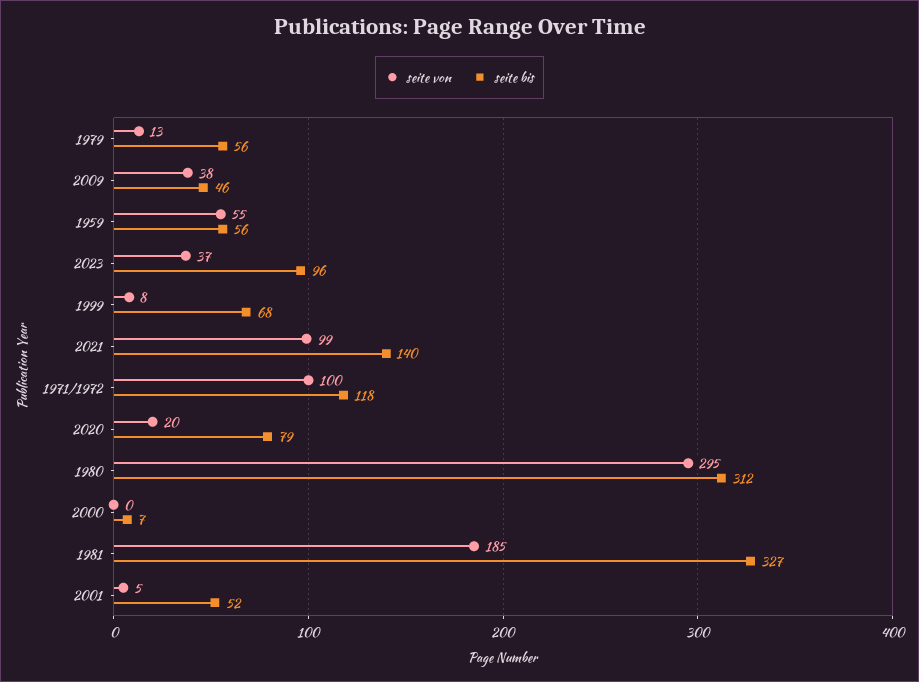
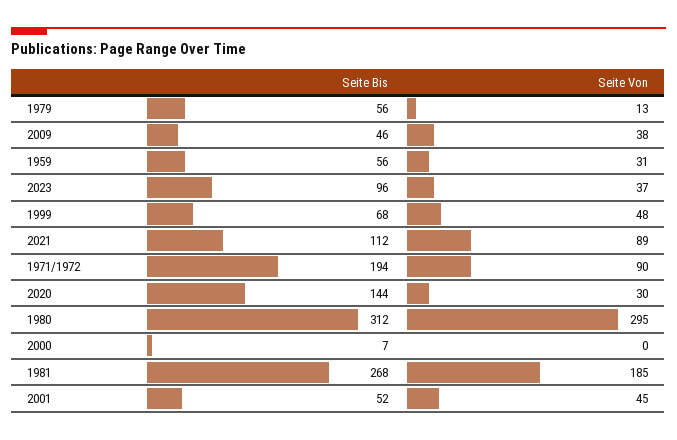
seite von, 1959: 55 -> 31
seite von, 1999: 8 -> 48
seite von, 2021: 99 -> 89
seite bis, 2021: 140 -> 112
seite von, 1971/1972: 100 -> 90
seite bis, 1971/1972: 118 -> 194
seite von, 2020: 20 -> 30
seite bis, 2020: 79 -> 144
seite bis, 1981: 327 -> 268
seite von, 2001: 5 -> 45

